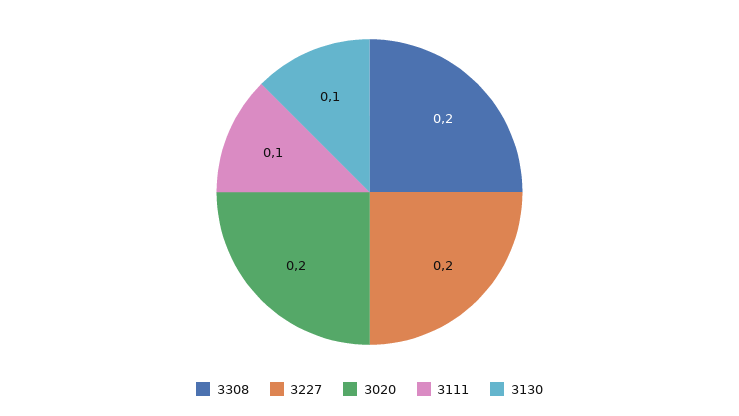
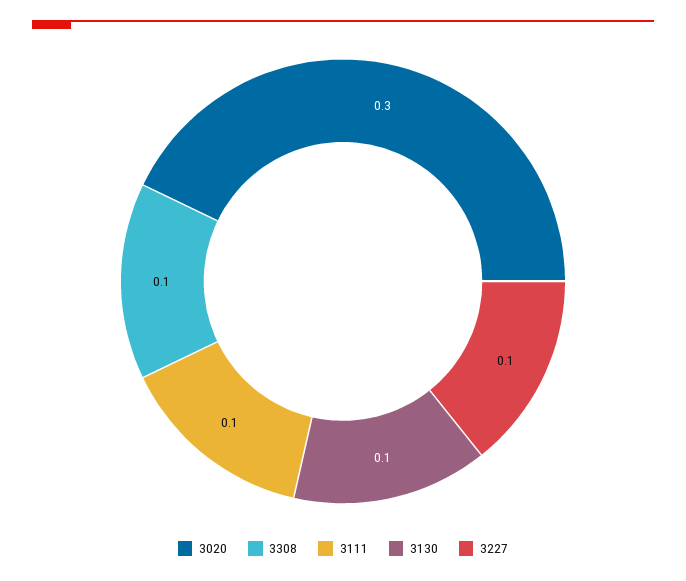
3308: 0.2 -> 0.1
3227: 0.2 -> 0.1
3020: 0.2 -> 0.3

